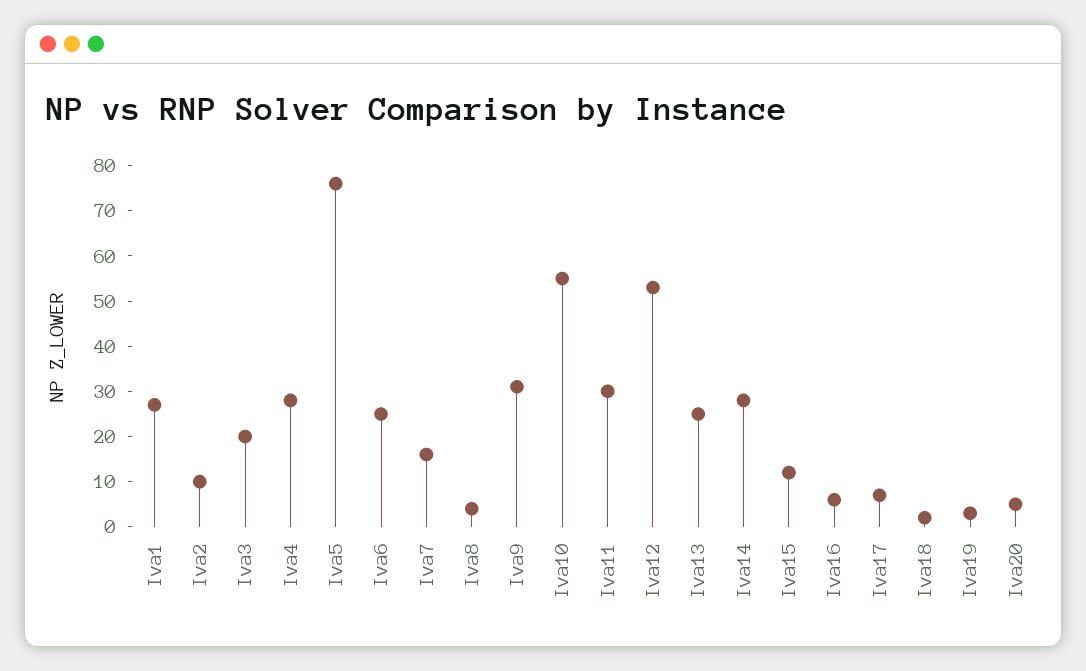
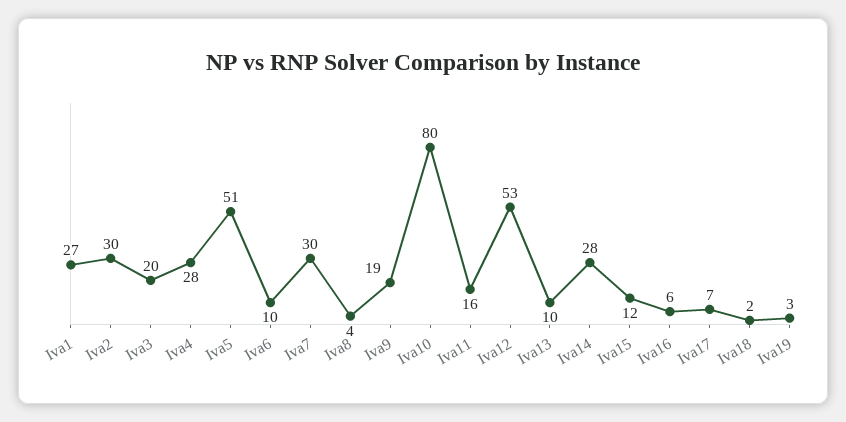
Iva2: 10 -> 30
Iva5: 75 -> 51
Iva6: 25 -> 10
Iva7: 15 -> 30
Iva9: 30 -> 19
Iva10: 55 -> 80
Iva11: 30 -> 16
Iva13: 25 -> 10
Iva20: 5 -> none

